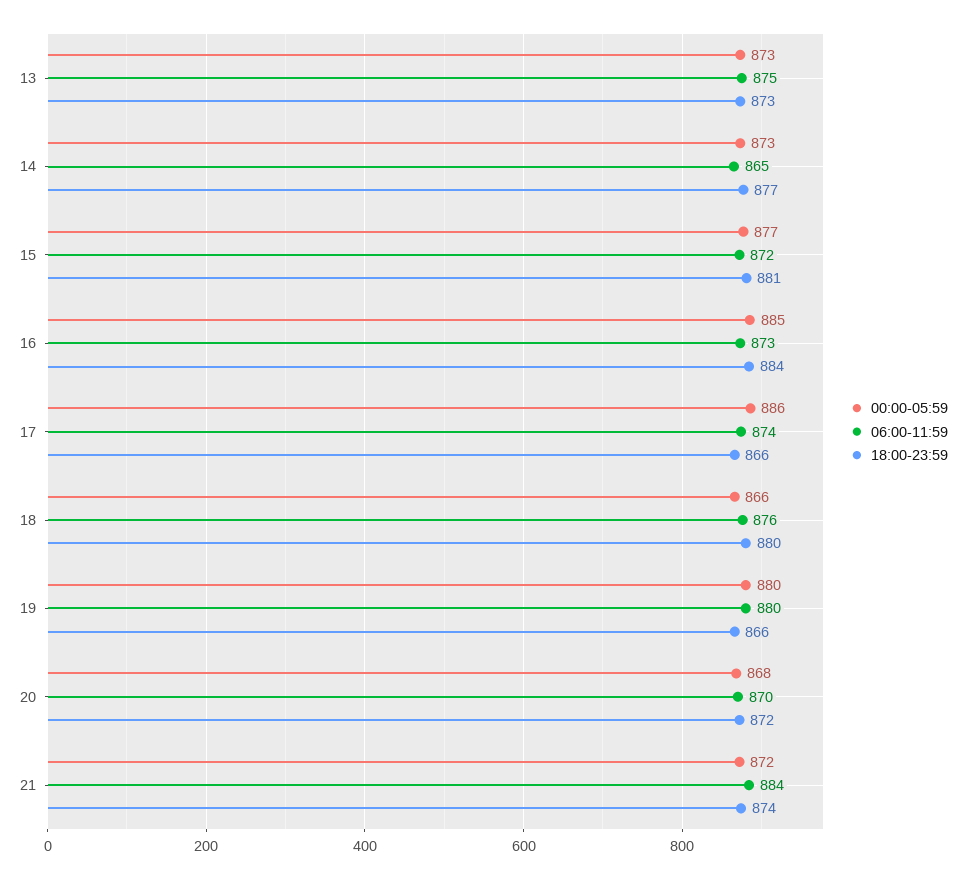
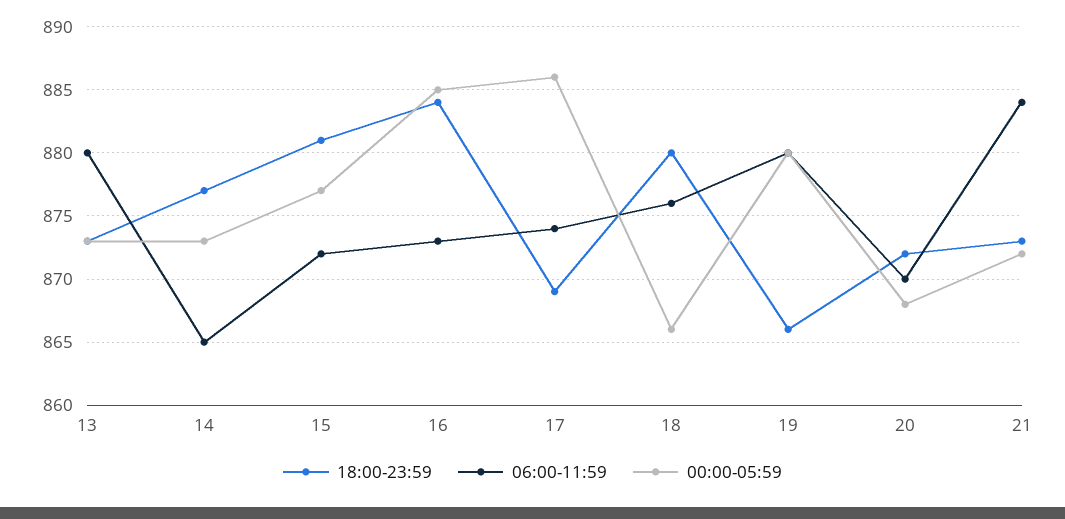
06:00-11:59, 13: 875 -> 880
18:00-23:59, 17: 866 -> 869
18:00-23:59, 21: 874 -> 873

